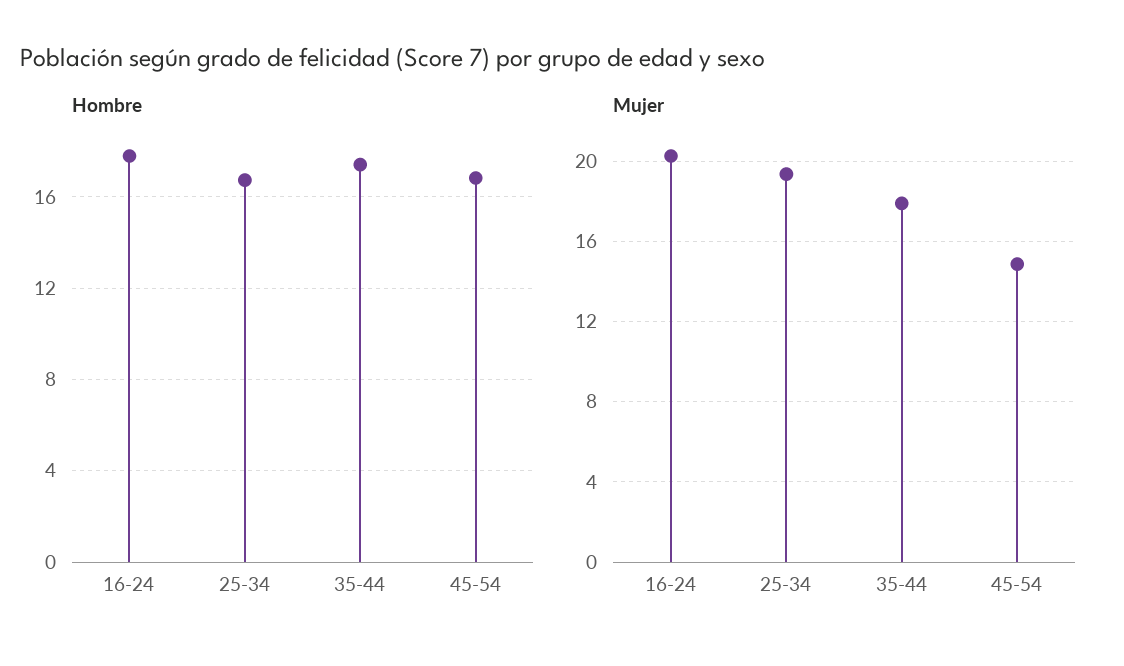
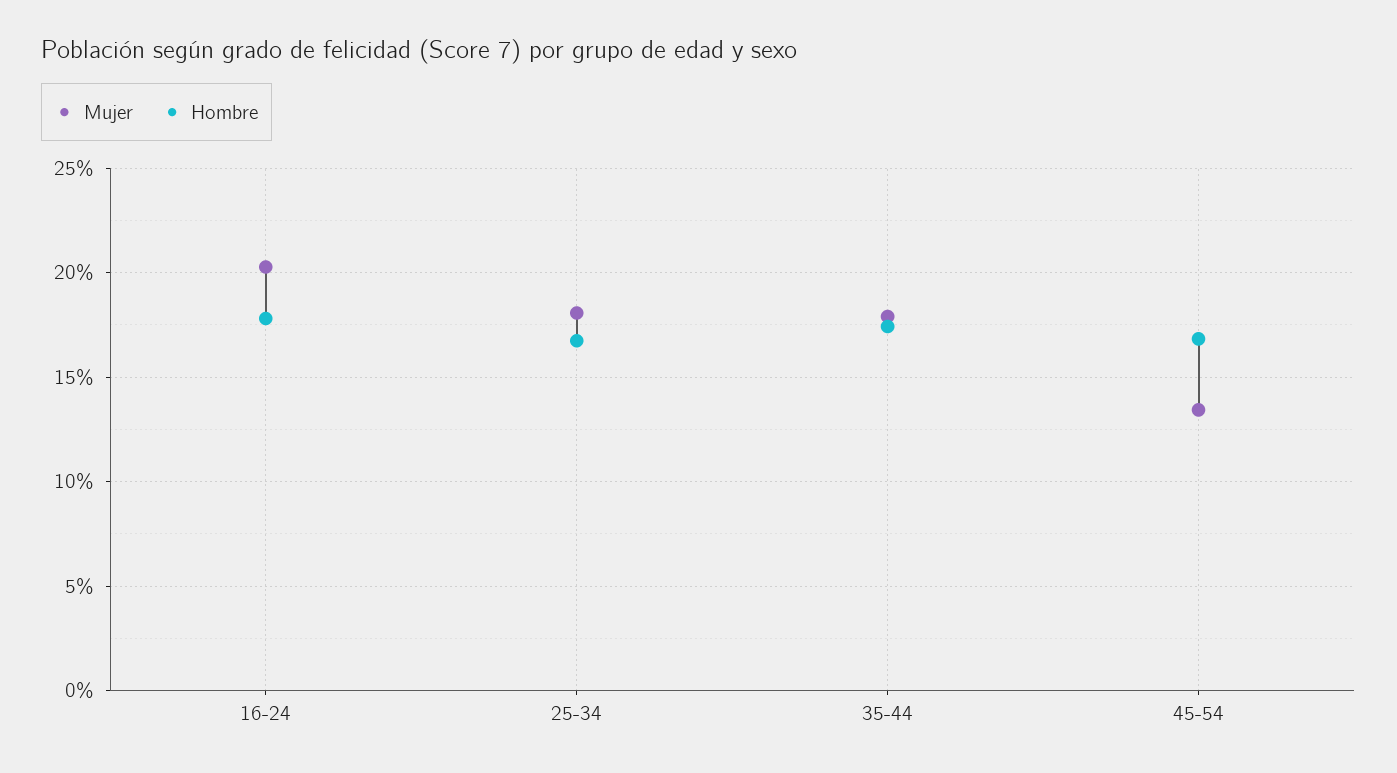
Mujer, 25-34: 19.5 -> 18
Mujer, 45-54: 15 -> 13.5

